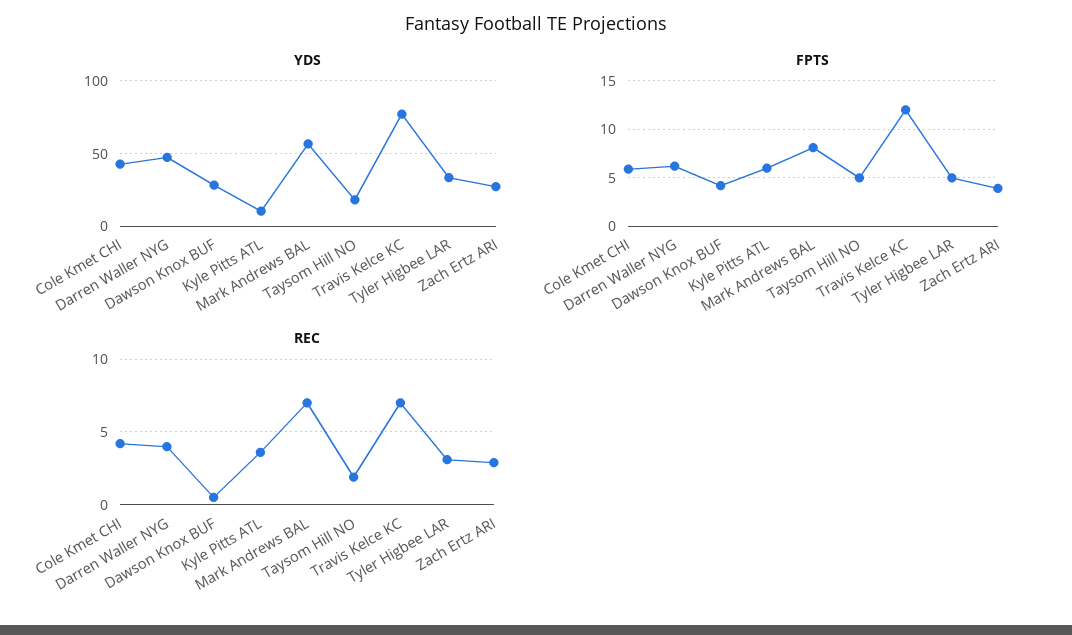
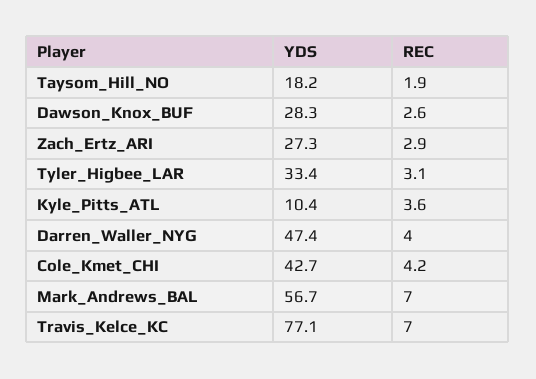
FPTS, Cole Kmet CHI: 6 -> none
FPTS, Darren Waller NYG: 6 -> none
FPTS, Dawson Knox BUF: 4 -> none
FPTS, Kyle Pitts ATL: 6 -> none
FPTS, Mark Andrews BAL: 8 -> none
FPTS, Taysom Hill NO: 5 -> none
FPTS, Travis Kelce KC: 12 -> none
FPTS, Tyler Higbee LAR: 5 -> none
FPTS, Zach Ertz ARI: 4 -> none
REC, Dawson Knox BUF: 0.5 -> 2.6

